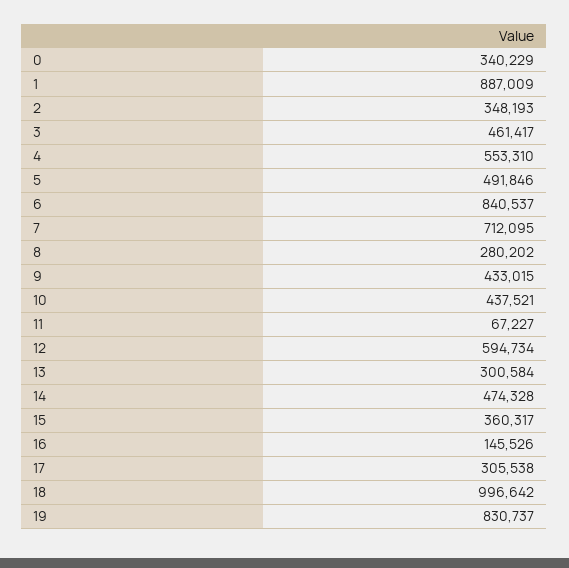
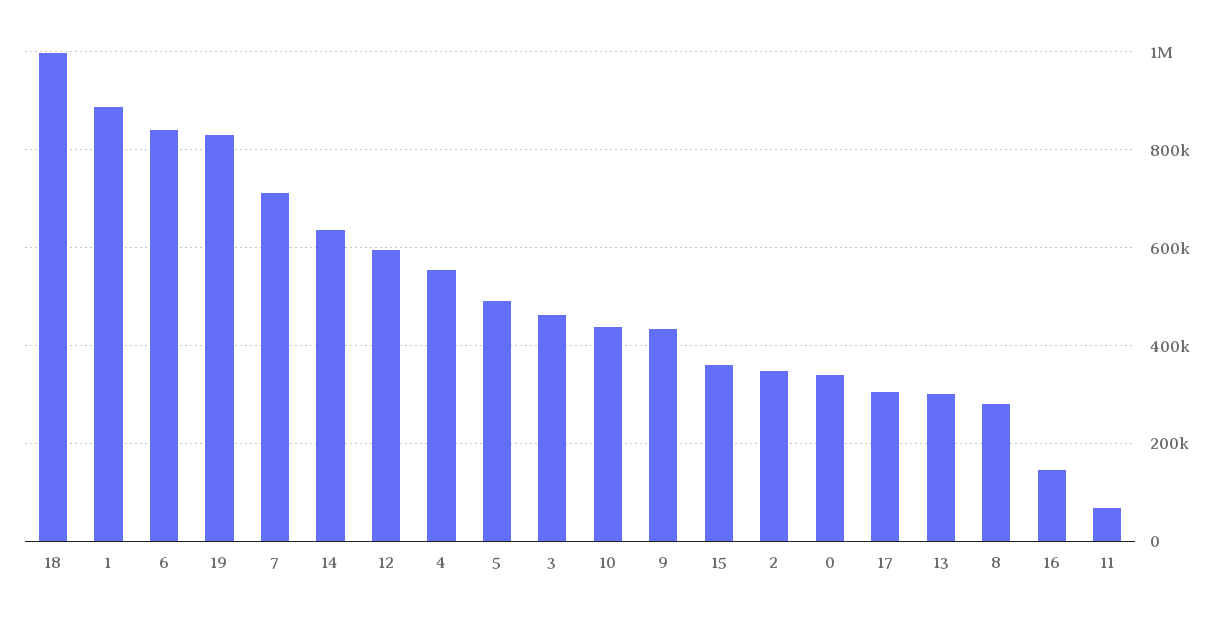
14: 474328 -> 640000

